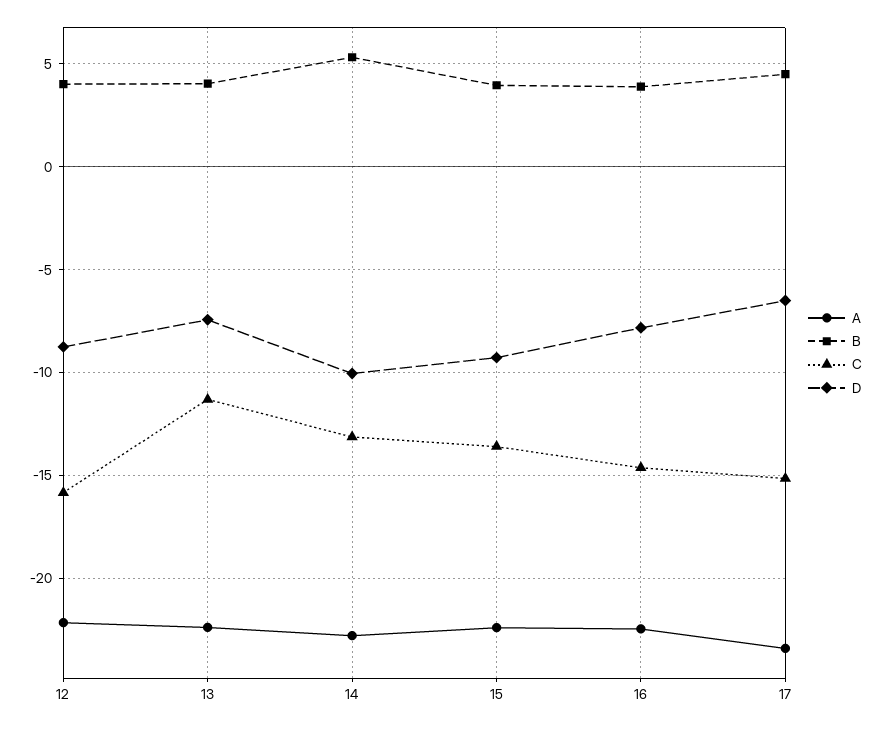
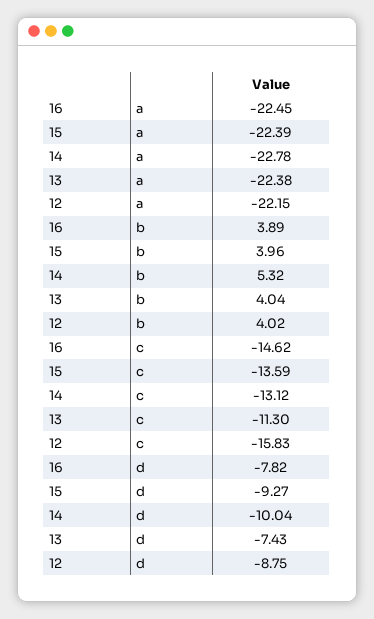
A, 17: -23.5 -> none
B, 17: 4.5 -> none
C, 17: -15 -> none
D, 17: -6.5 -> none

